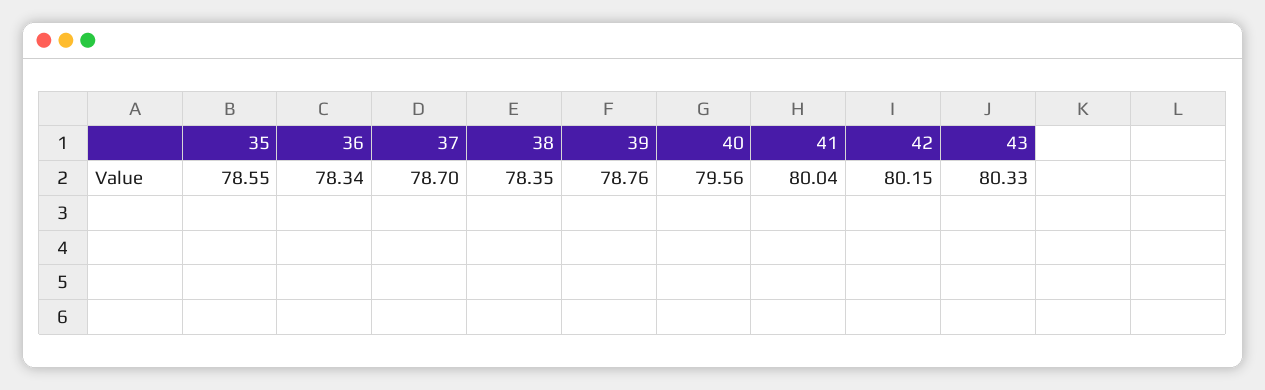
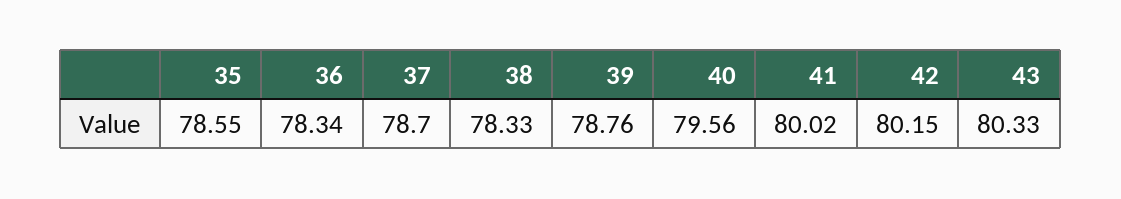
38: 78.35 -> 78.33
41: 80.04 -> 80.02

